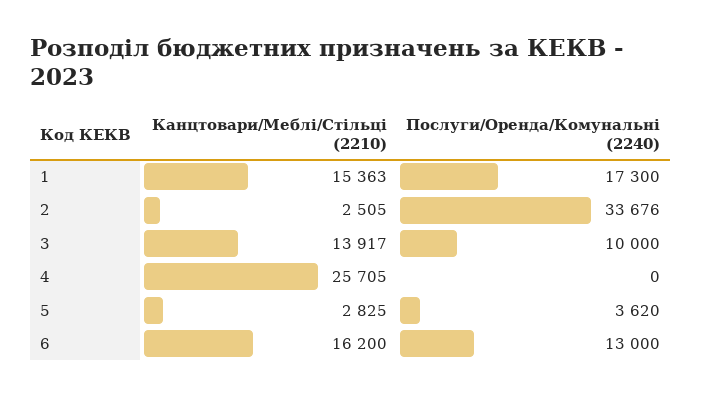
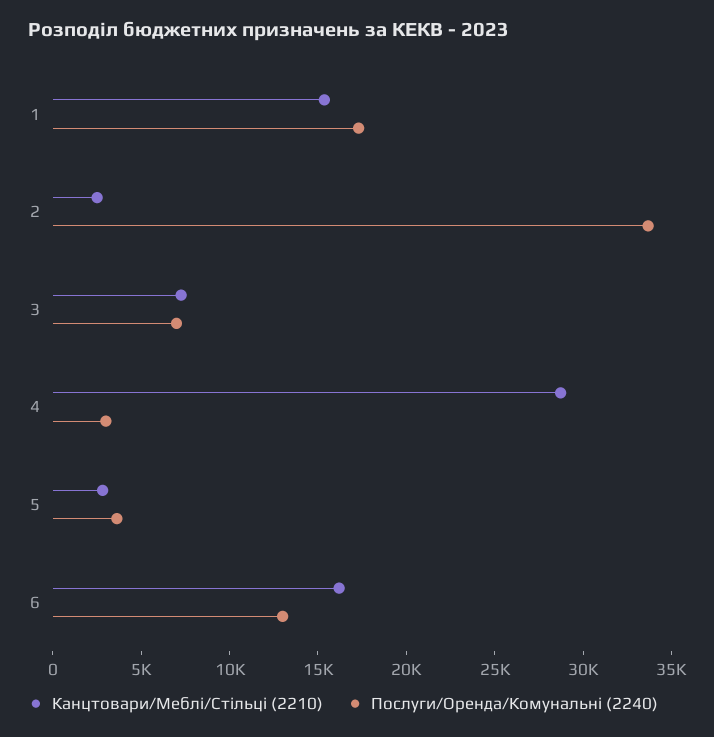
Канцтовари/Меблі/Стільці (2210), 3: 13917 -> 7000
Послуги/Оренда/Комунальні (2240), 3: 10000 -> 7000
Канцтовари/Меблі/Стільці (2210), 4: 25705 -> 29000
Послуги/Оренда/Комунальні (2240), 4: 0 -> 3000

